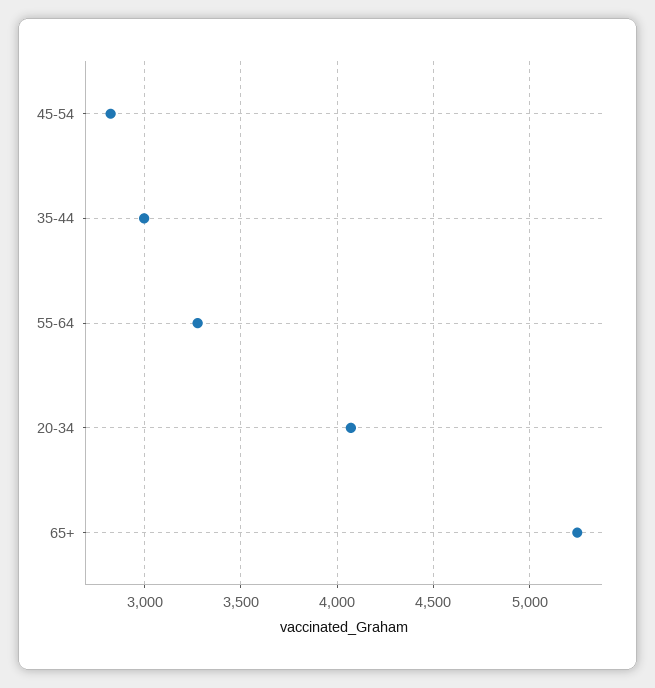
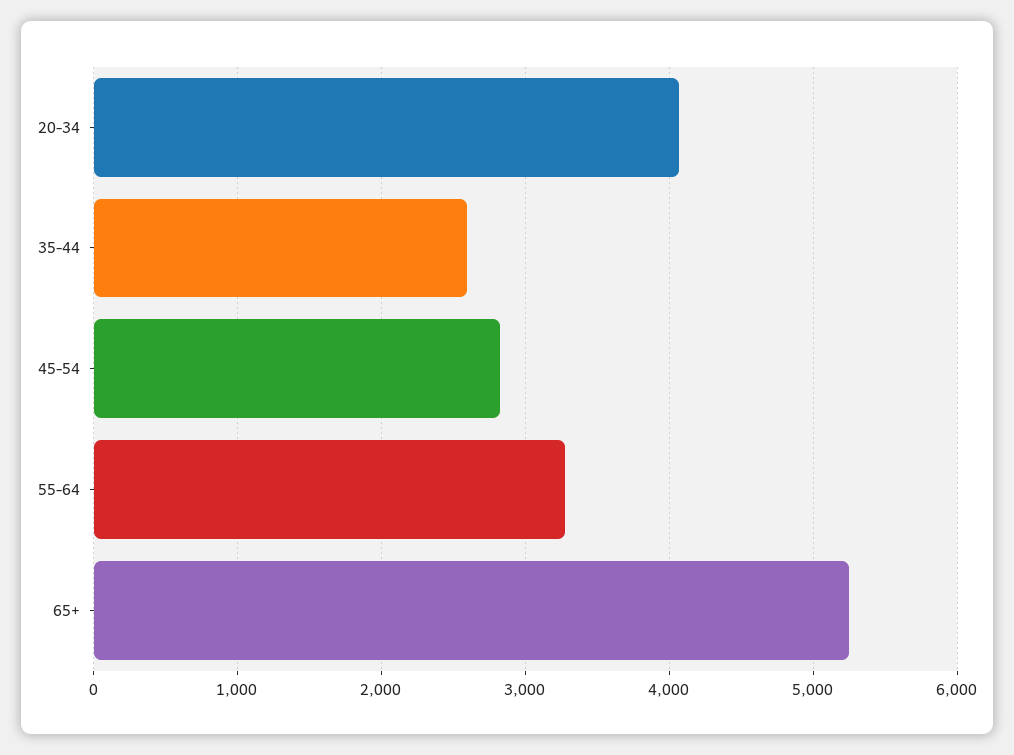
35-44: 3000 -> 2600

